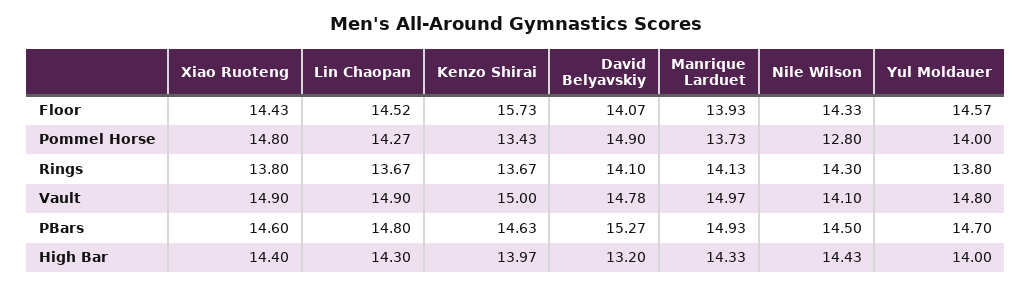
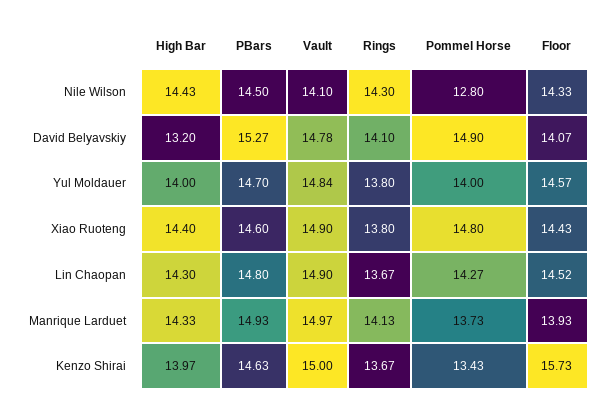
Yul Moldauer, Vault: 14.8 -> 14.84

